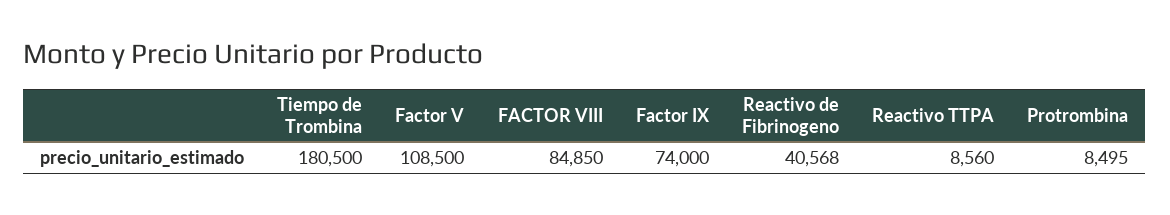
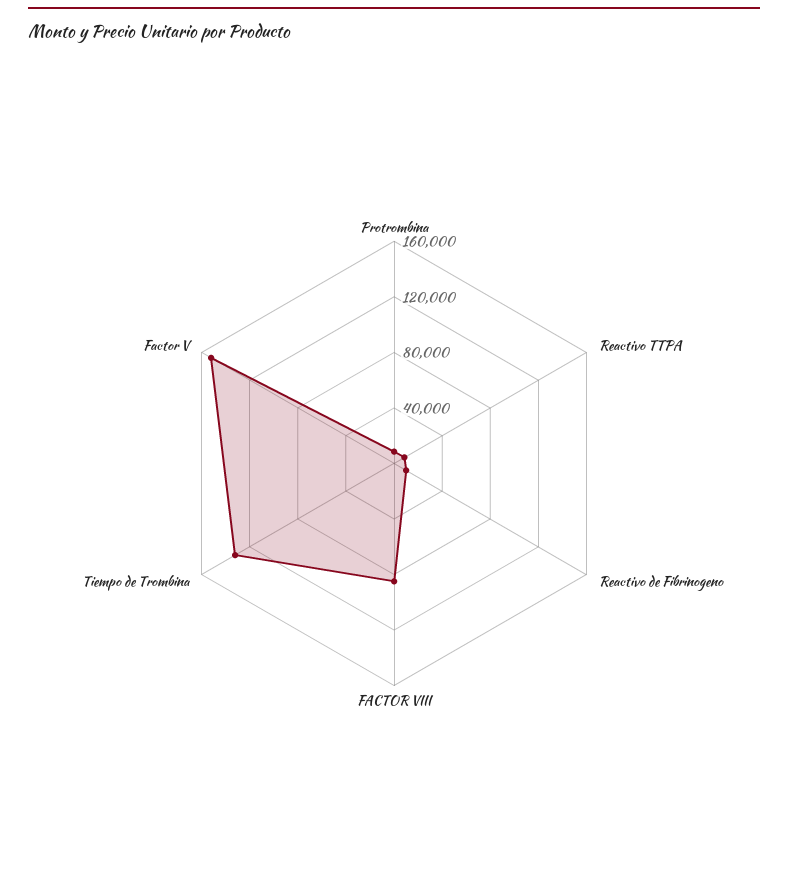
Tiempo de Trombina: 180500 -> 130000
Factor V: 108500 -> 150000
Factor IX: 74000 -> none
Reactivo de Fibrinogeno: 40568 -> 10000

